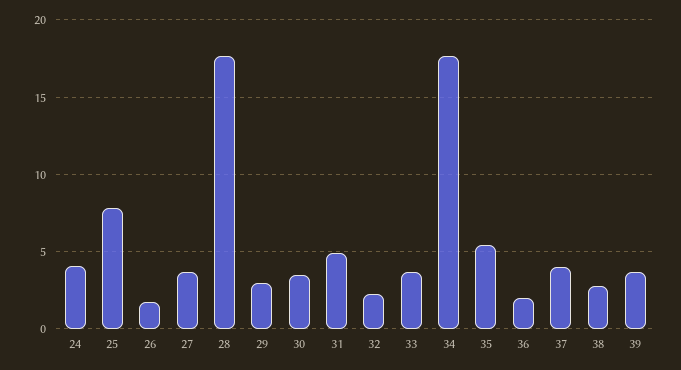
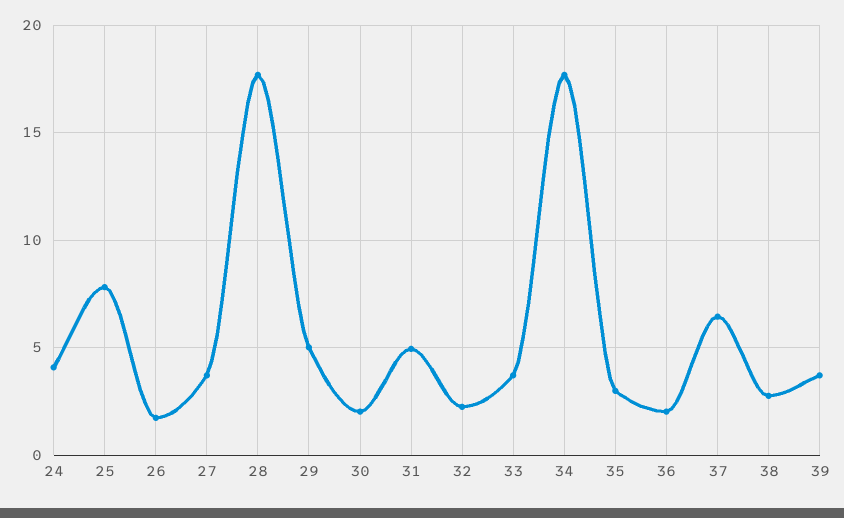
29: 3 -> 5
30: 3.5 -> 2
35: 5.5 -> 3
37: 4 -> 6.5

